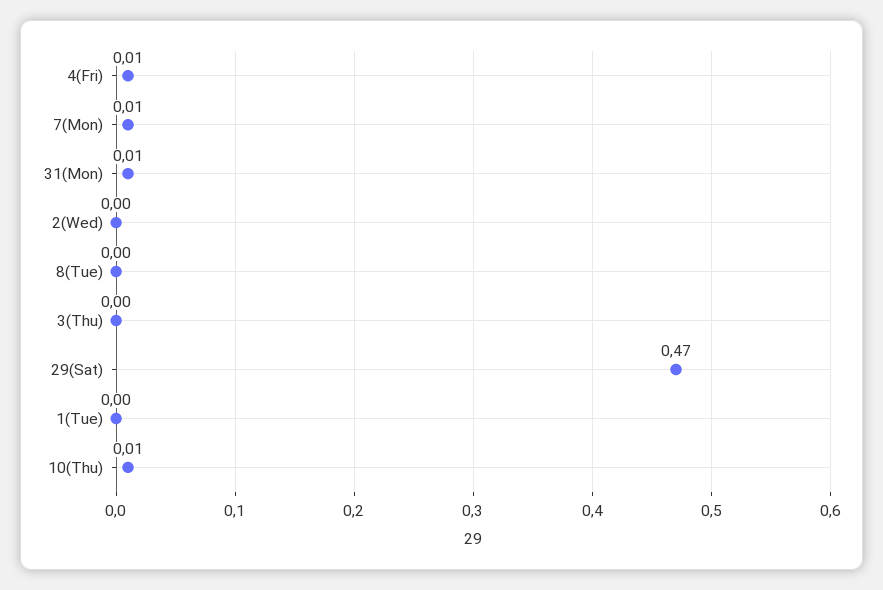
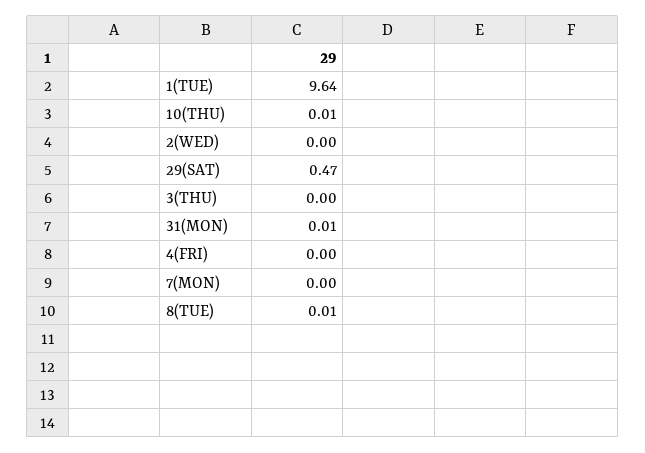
4(Fri): 0.01 -> 0
7(Mon): 0.01 -> 0
8(Tue): 0 -> 0.01
1(Tue): 0 -> 9.64

